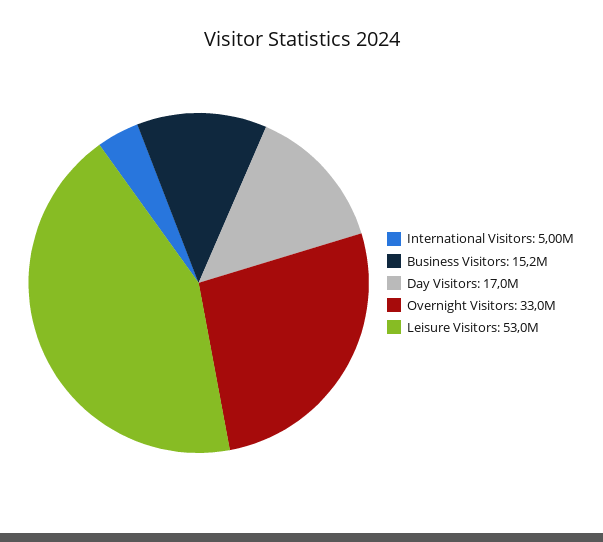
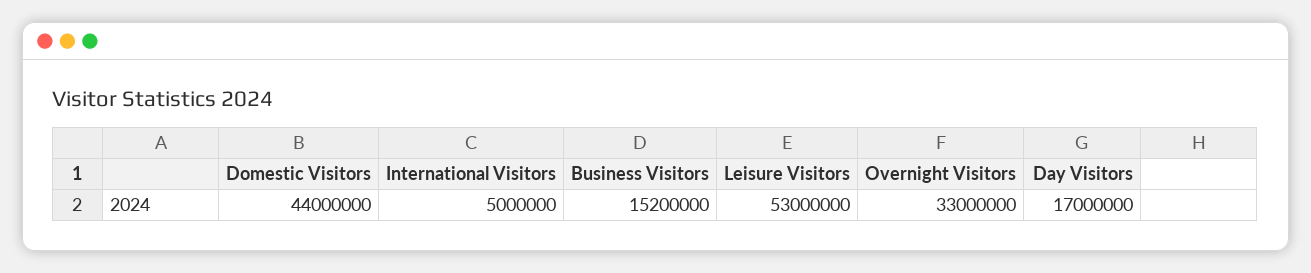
Domestic Visitors: none -> 44000000

